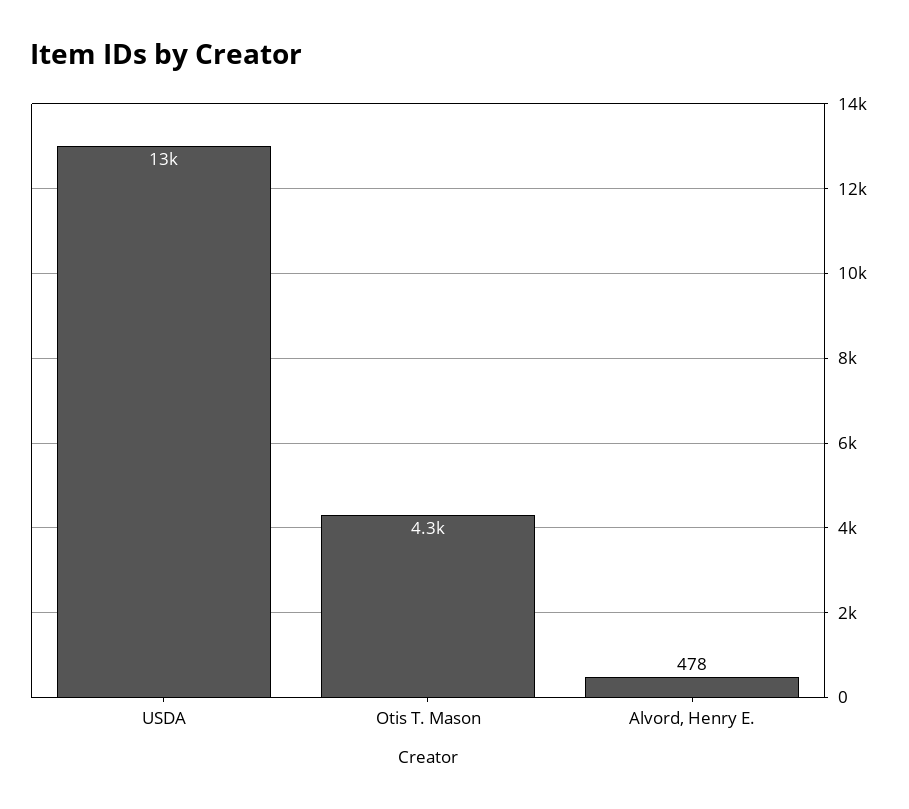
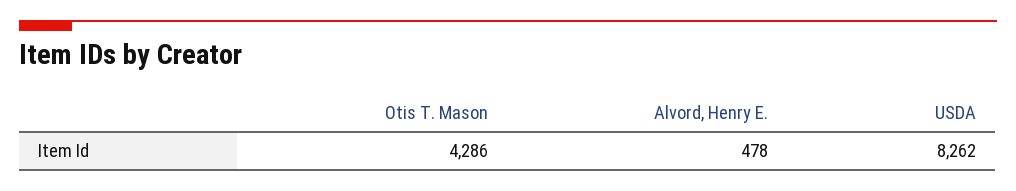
USDA: 13000 -> 8262

